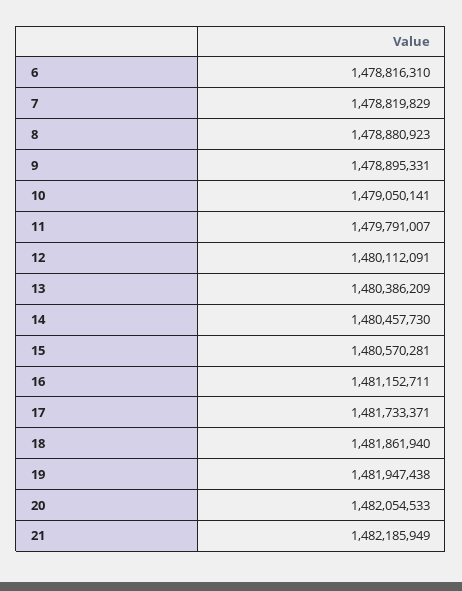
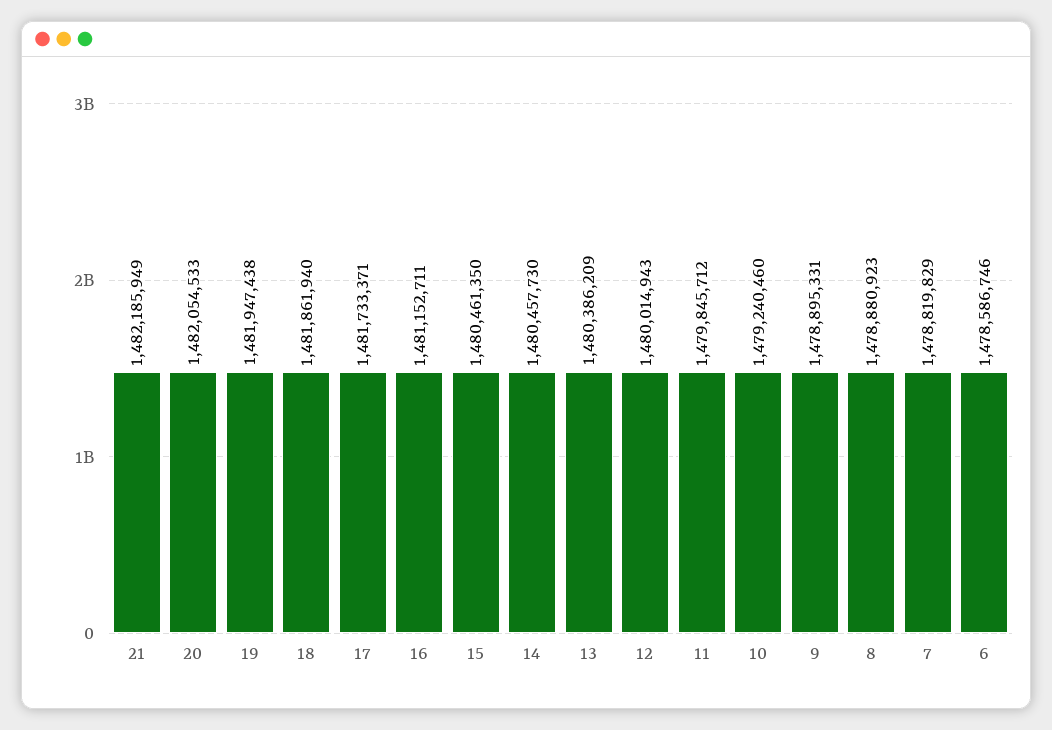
6: 1478816310 -> 1478586746
10: 1479050141 -> 1479240460
11: 1479791007 -> 1479845712
12: 1480112091 -> 1480014943
15: 1480570281 -> 1480461350

